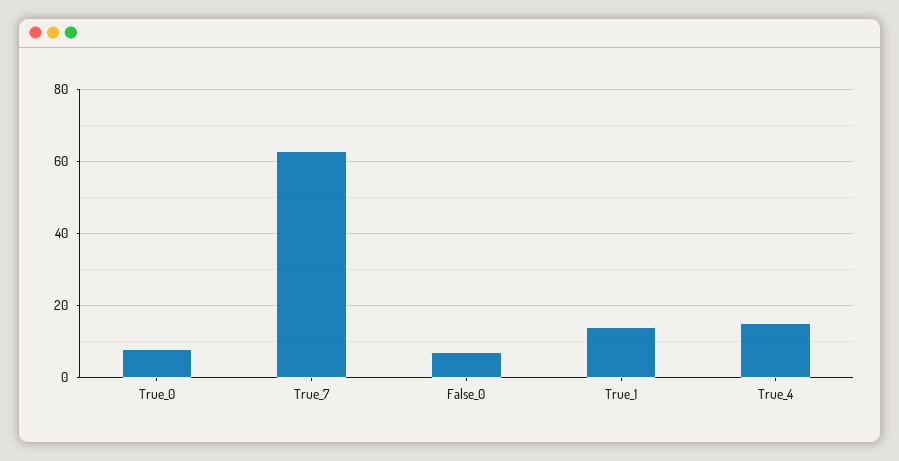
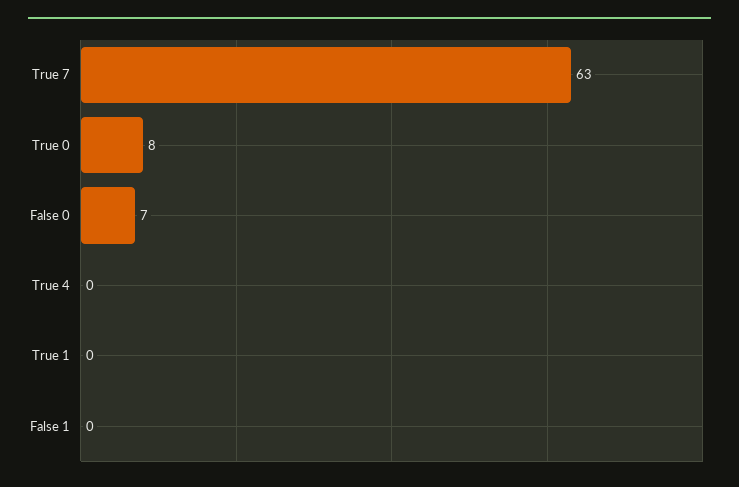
True_1: 15 -> 0
True_4: 15 -> 0
False 1: none -> 0

